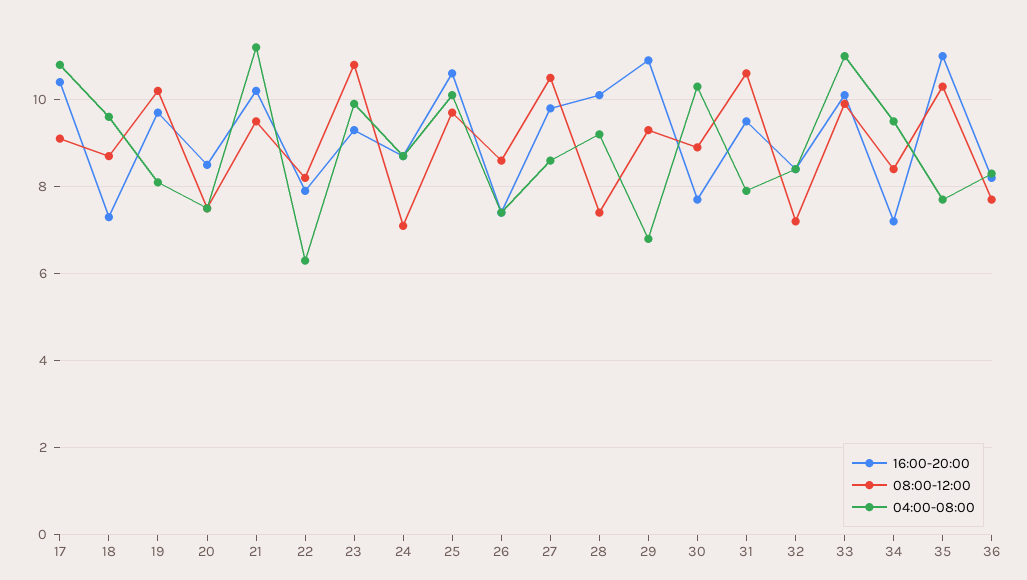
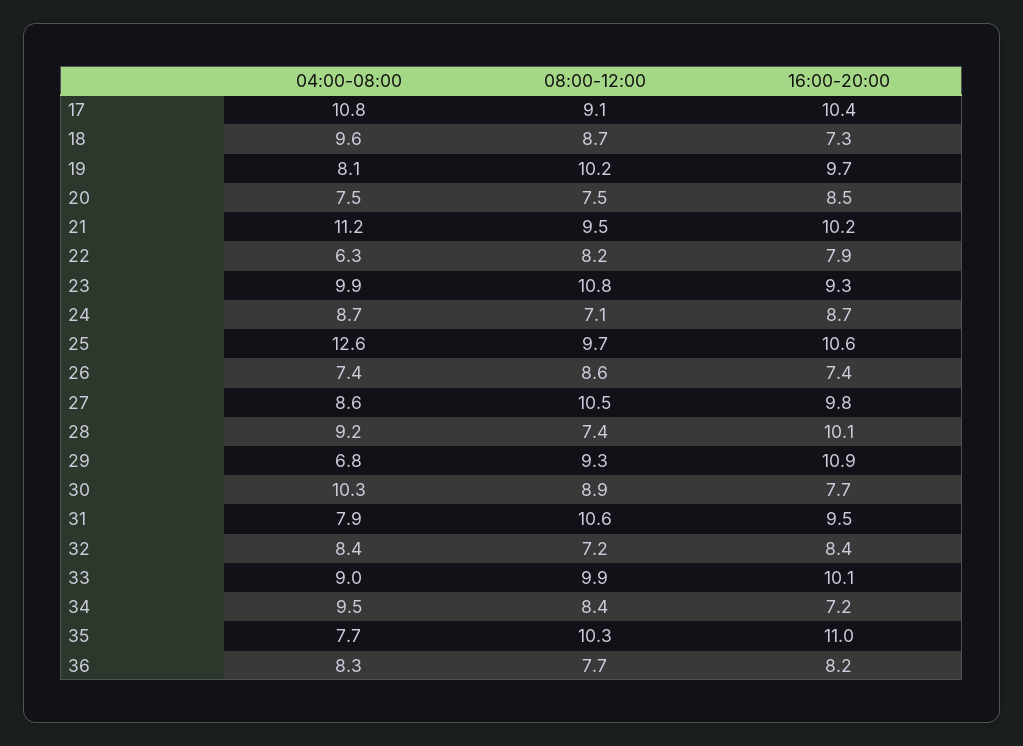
04:00-08:00, 25: 10 -> 12.6
04:00-08:00, 33: 11 -> 9

